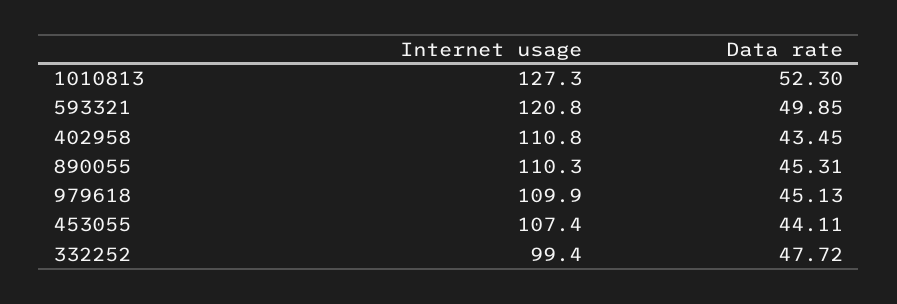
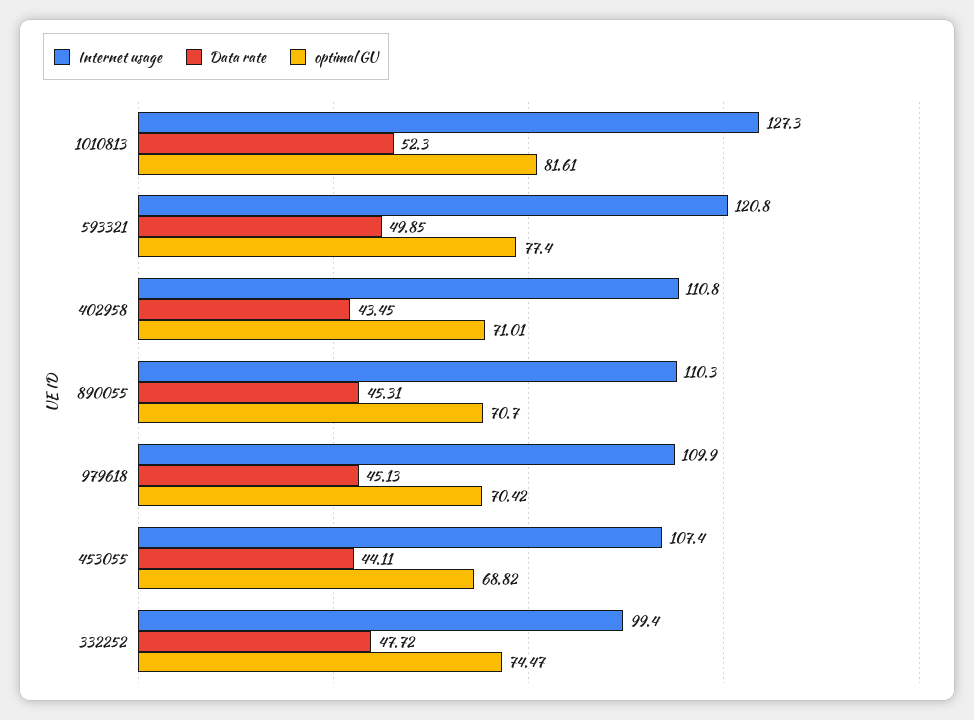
optimal GU, 1010813: none -> 81.61
optimal GU, 593321: none -> 77.4
optimal GU, 402958: none -> 71.01
optimal GU, 890055: none -> 70.7
optimal GU, 979618: none -> 70.42
optimal GU, 453055: none -> 68.82
optimal GU, 332252: none -> 74.47

